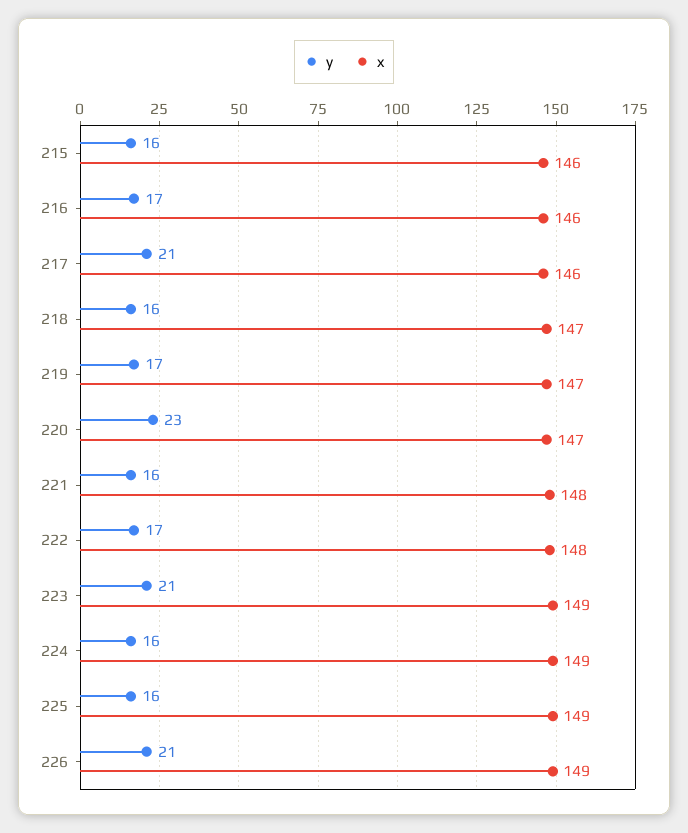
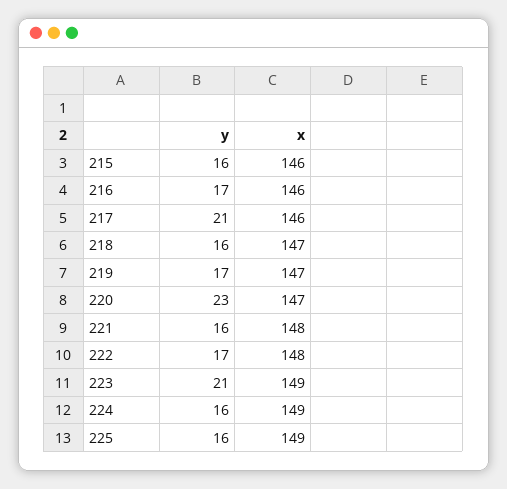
y, 226: 21 -> none
x, 226: 149 -> none

